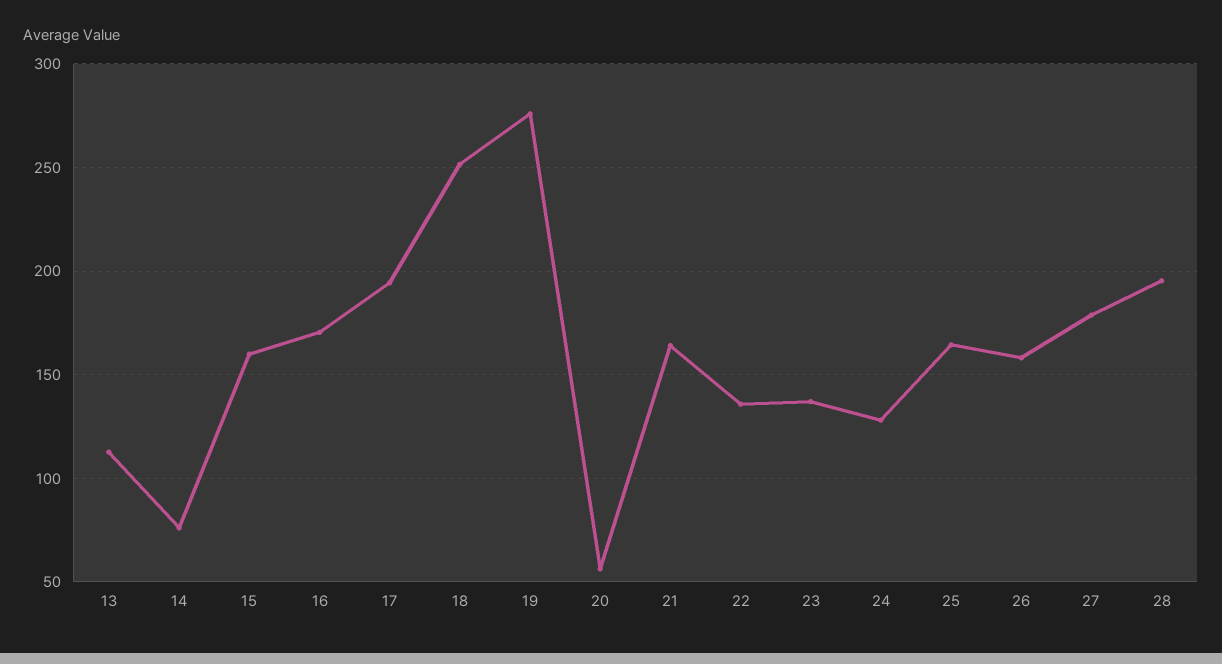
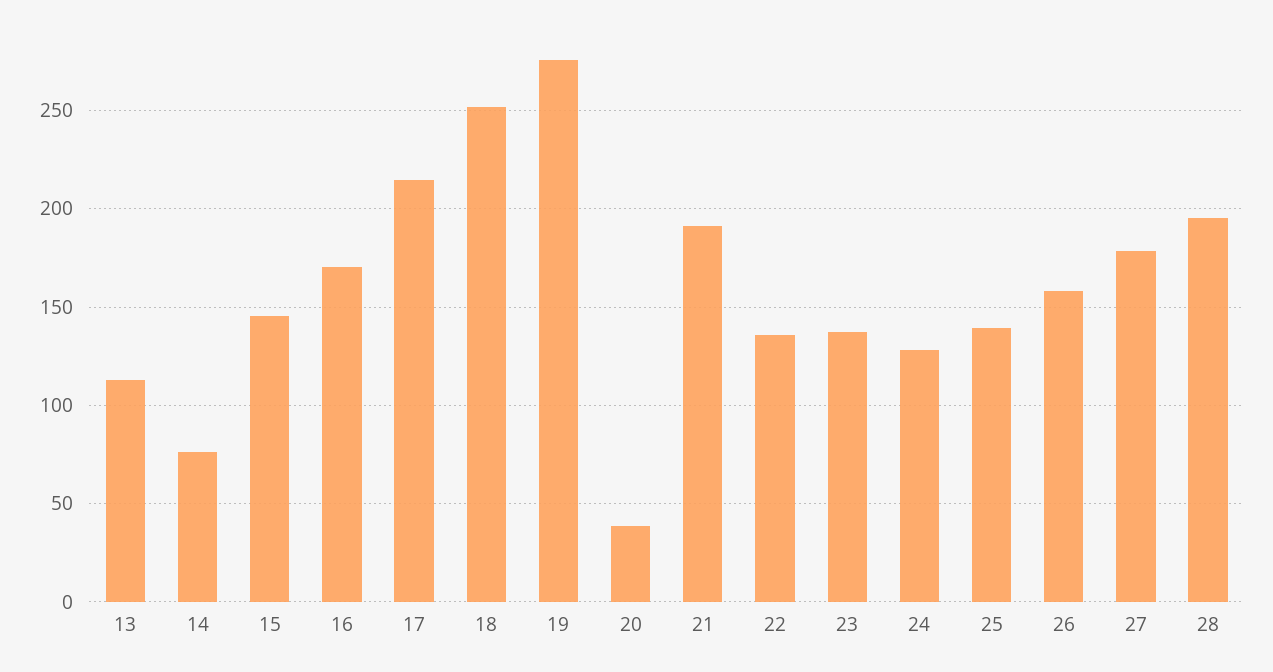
15: 160 -> 145
17: 195 -> 215
20: 55 -> 40
21: 165 -> 190
25: 165 -> 140

